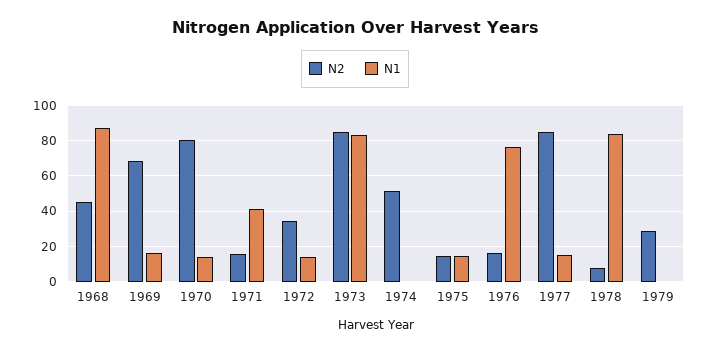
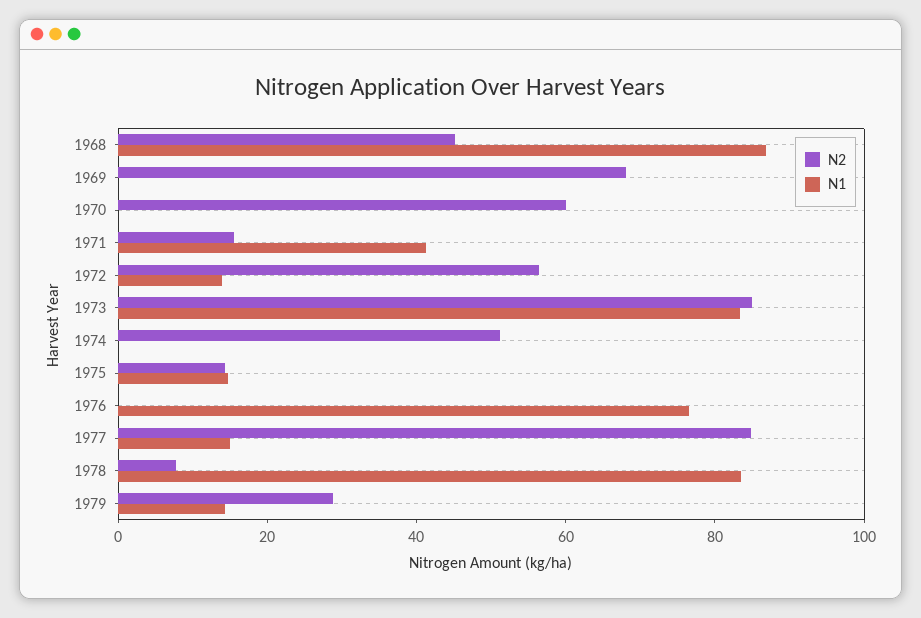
N1, 1969: 15 -> 0
N2, 1970: 80 -> 60
N1, 1970: 15 -> 0
N2, 1972: 35 -> 55
N2, 1976: 15 -> 0
N1, 1979: 0 -> 15

